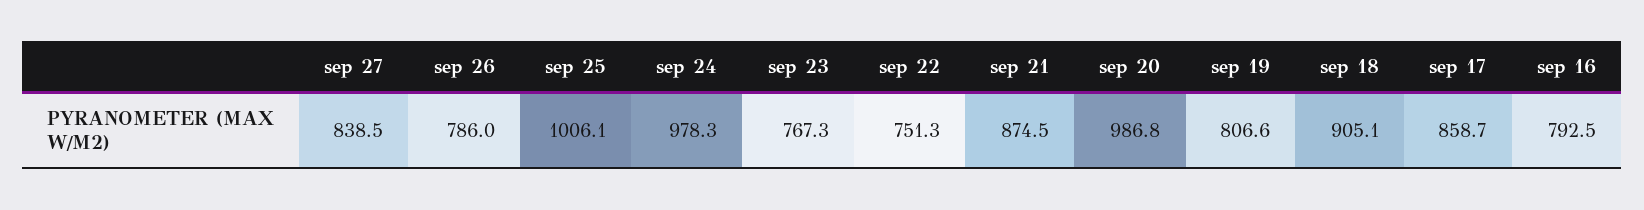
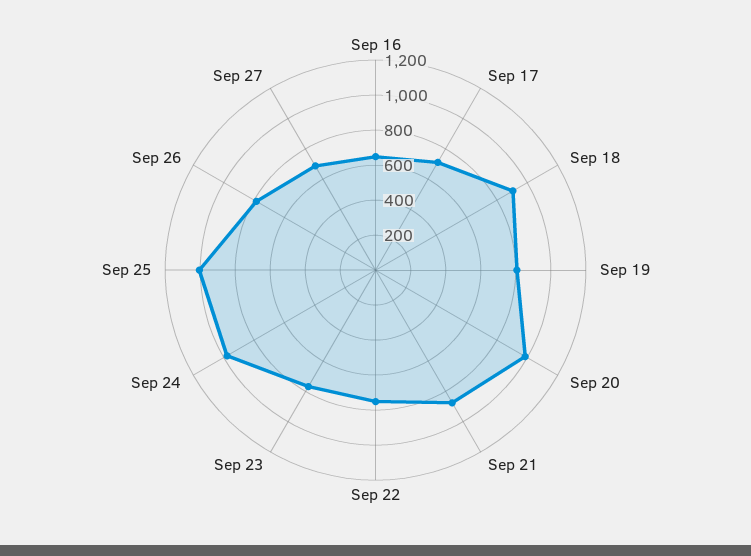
sep 27: 838.5 -> 700
sep 17: 858.7 -> 700
sep 16: 792.5 -> 650

